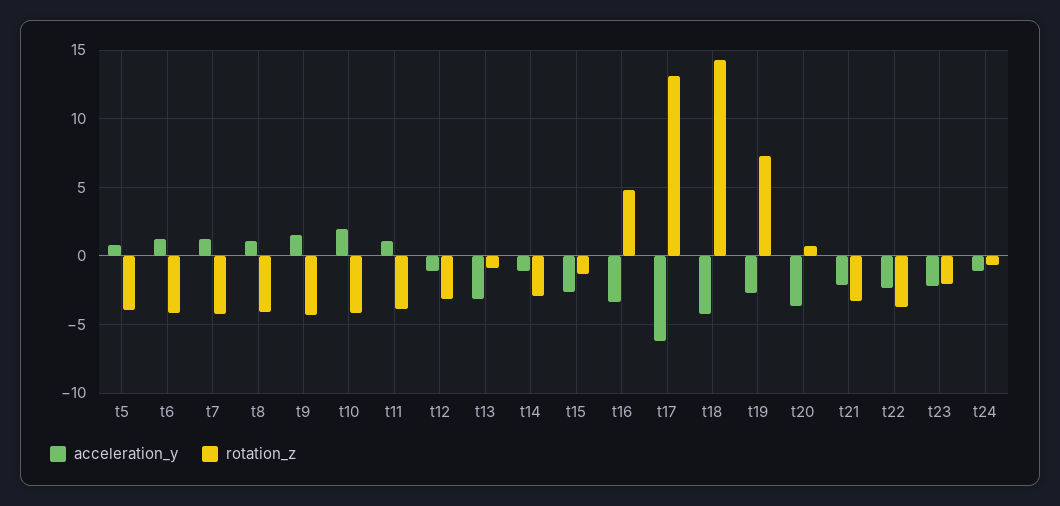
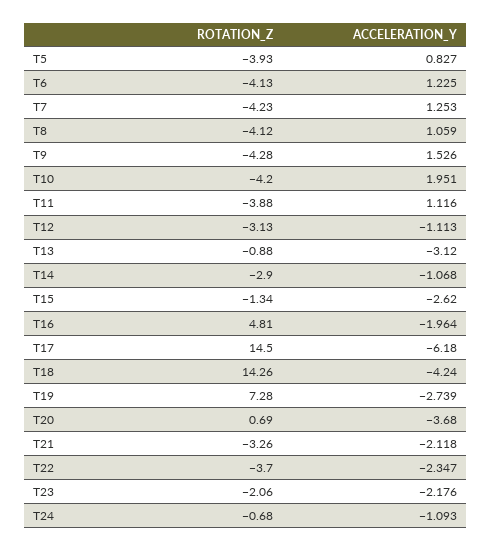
acceleration_y, t16: -3.5 -> -1.964
rotation_z, t17: 13 -> 14.5

